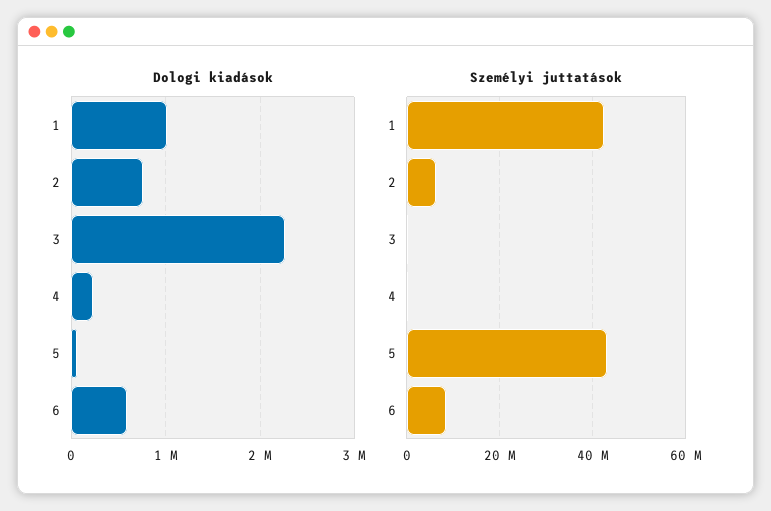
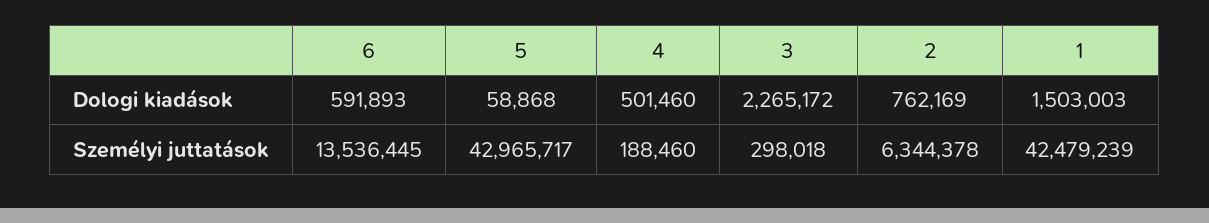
Dologi kiadások, 1: 1000000 -> 1503003
Dologi kiadások, 4: 200000 -> 501460
Személyi juttatások, 6: 8000000 -> 13536445

